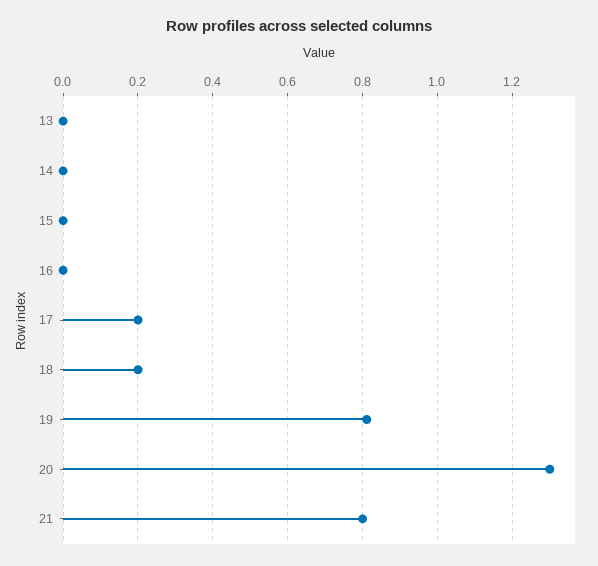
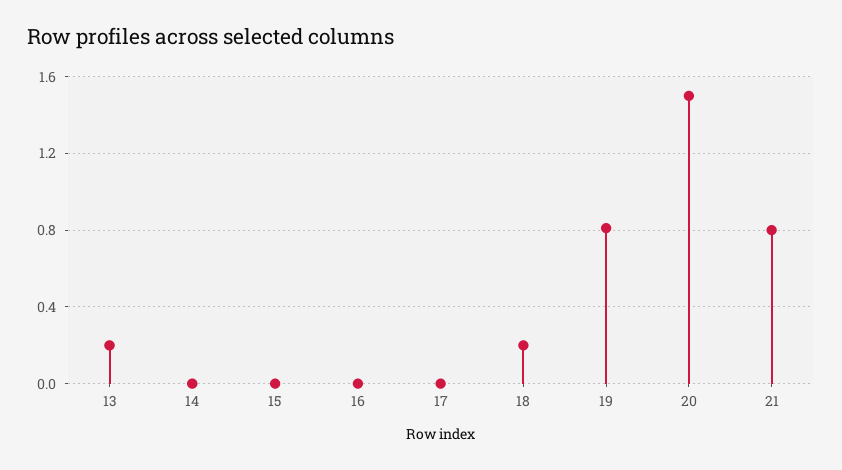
13: 0 -> 0.2
17: 0.2 -> 0
20: 1.3 -> 1.5

